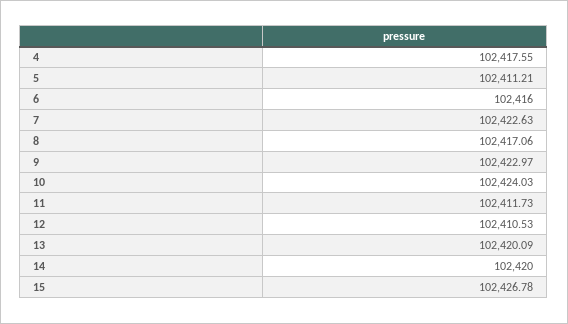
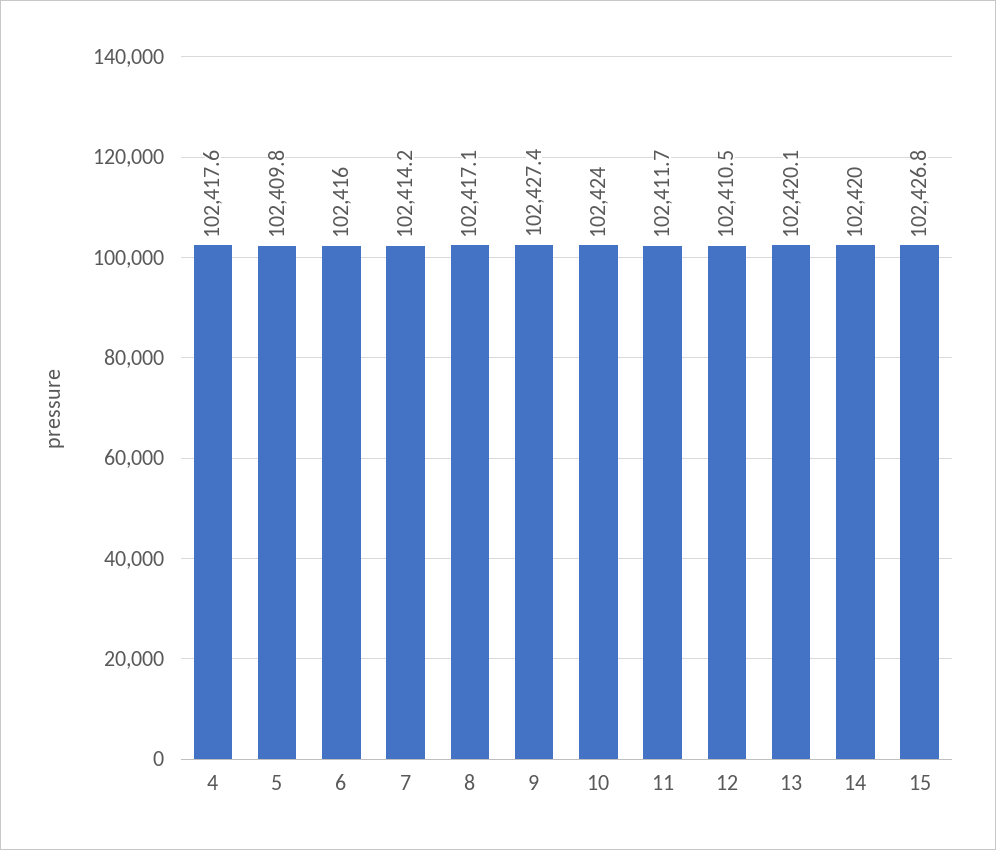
5: 102411.21 -> 102409.8
7: 102422.63 -> 102414.2
9: 102422.97 -> 102427.4

